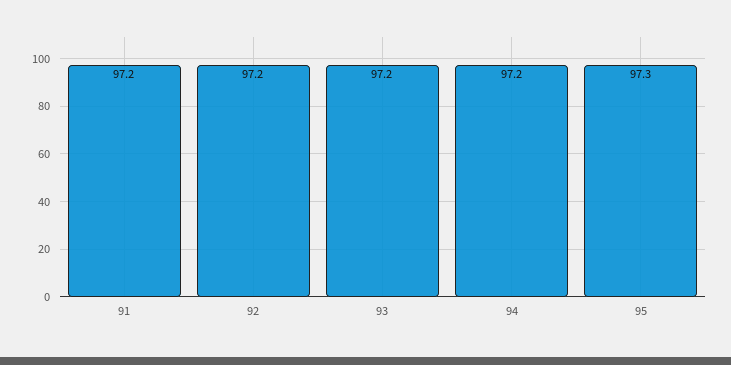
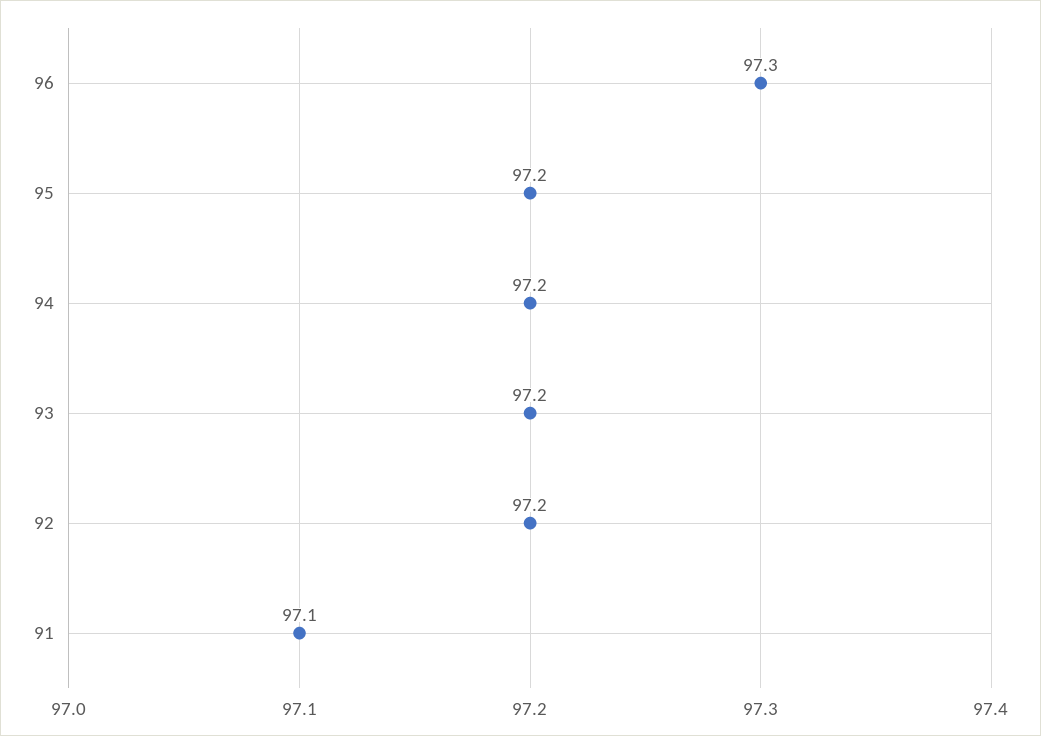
91: 97.2 -> 97.1
95: 97.3 -> 97.2
96: none -> 97.3

